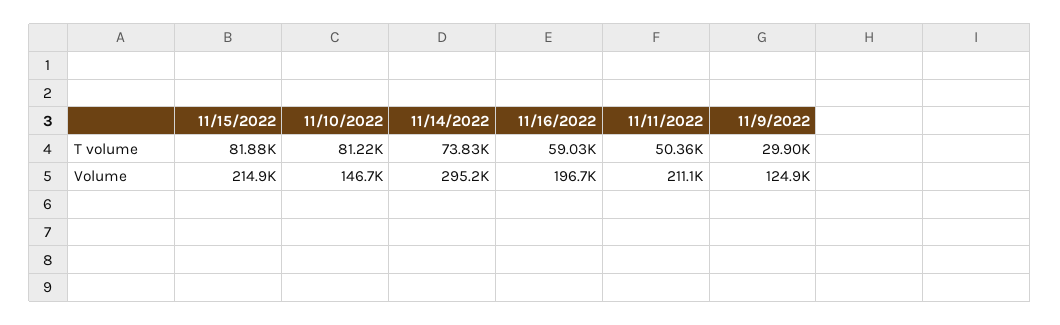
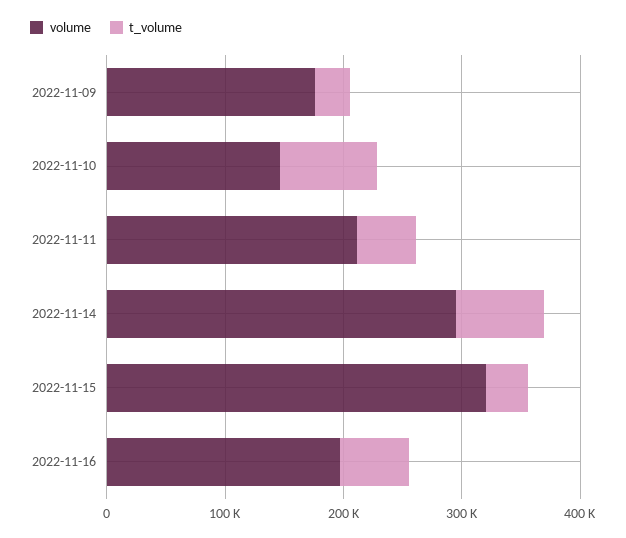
T volume, 11/15/2022: 81880 -> 40000
Volume, 11/15/2022: 214900 -> 320000
Volume, 11/9/2022: 124900 -> 180000

